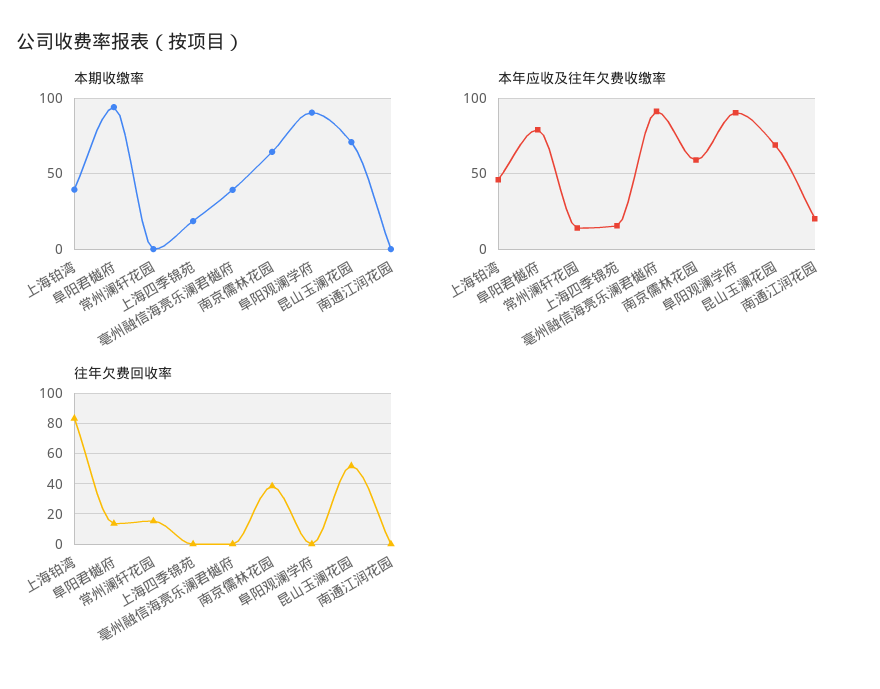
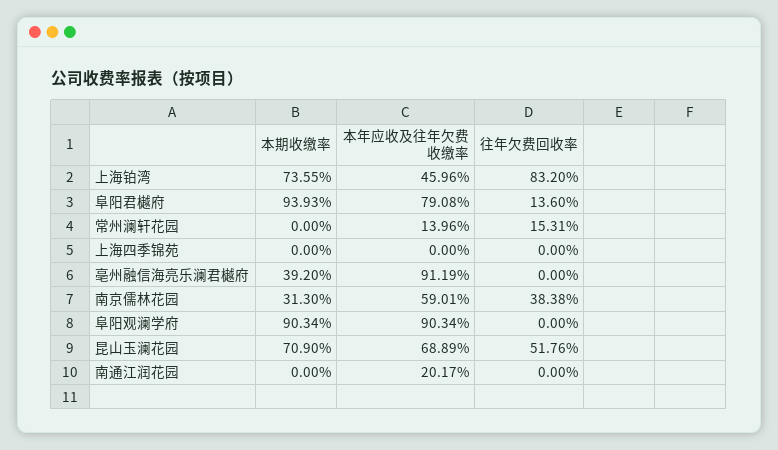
本期收缴率, 上海铂湾: 40 -> 73.55
本期收缴率, 上海四季锦苑: 20 -> 0
本期收缴率, 南京儒林花园: 65 -> 31.3
本年应收及往年欠费收缴率, 上海四季锦苑: 15 -> 0

